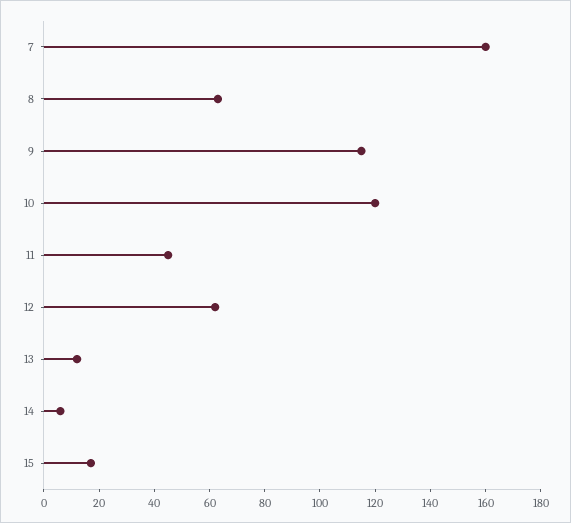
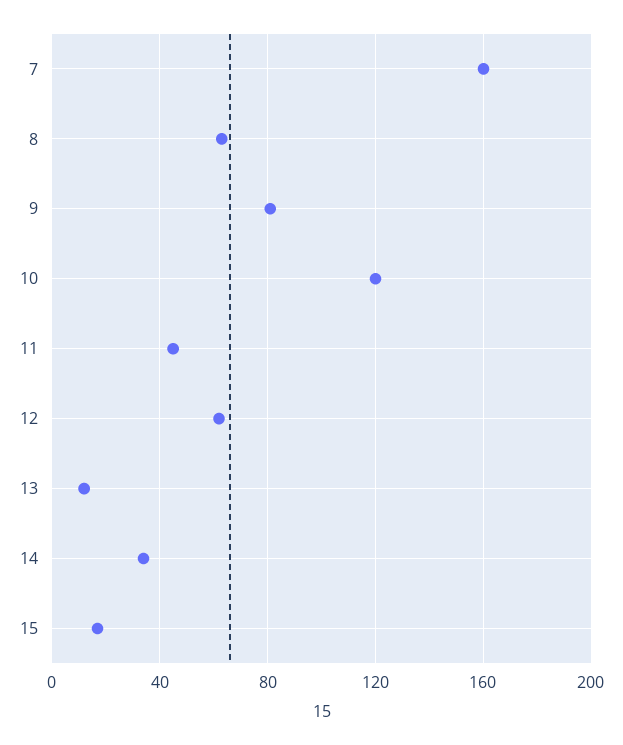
9: 115 -> 80
14: 5 -> 35

